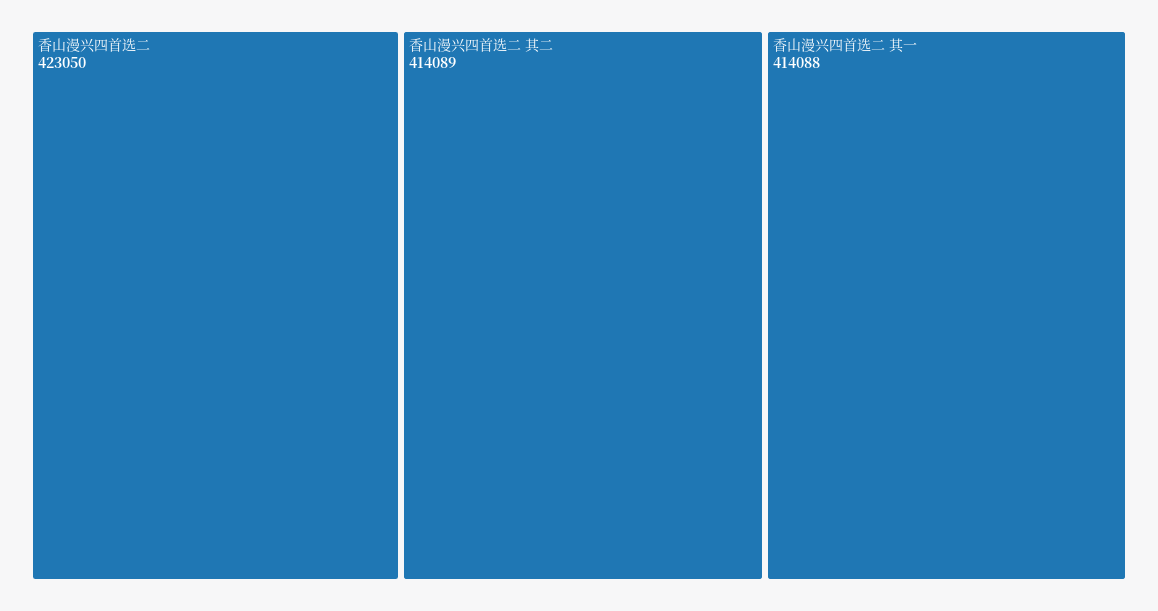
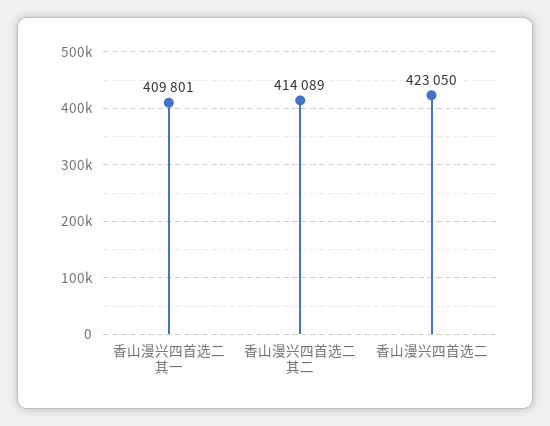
香山漫兴四首选二 其一: 414088 -> 409801

